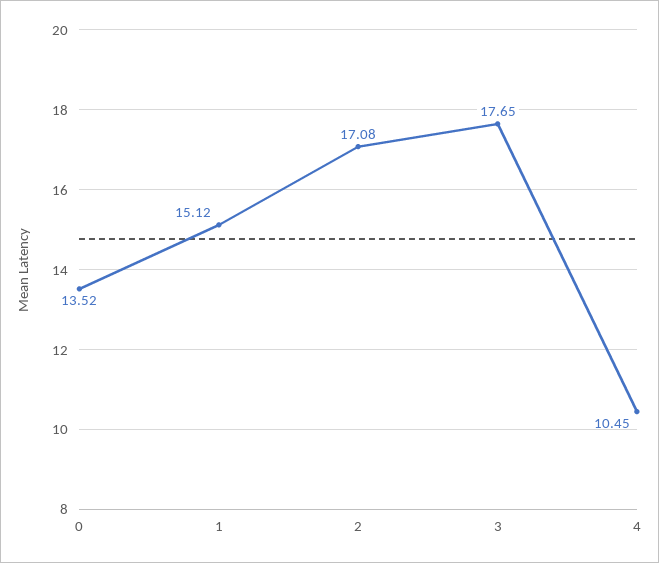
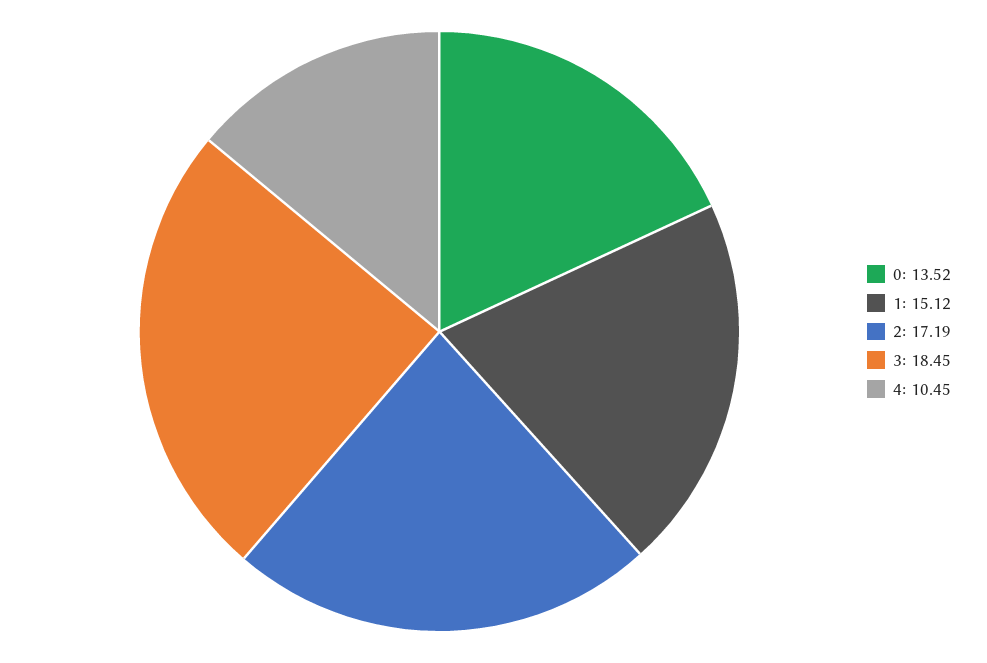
2: 17.08 -> 17.19
3: 17.65 -> 18.45

